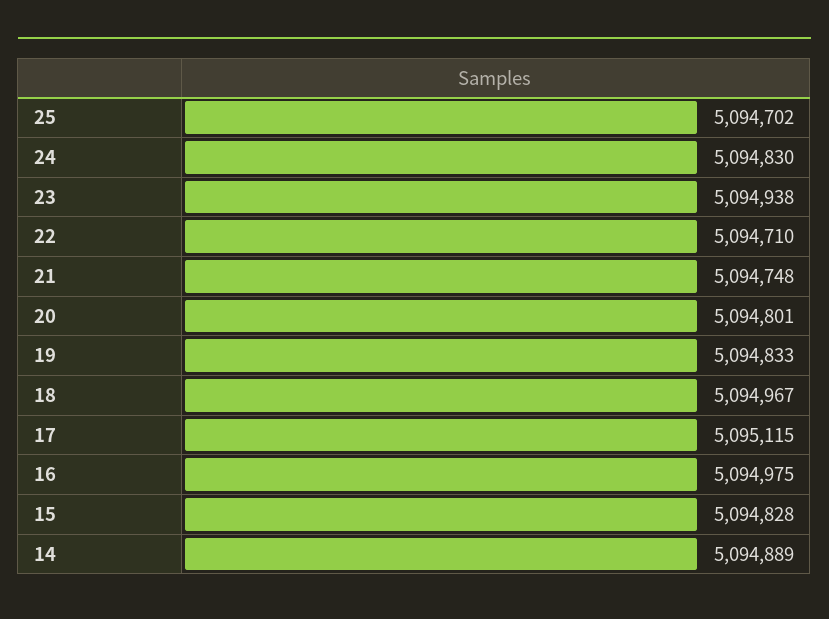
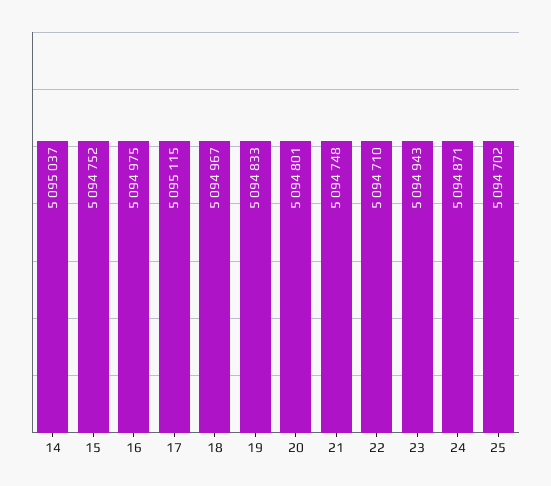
24: 5094830 -> 5094871
23: 5094938 -> 5094943
15: 5094828 -> 5094752
14: 5094889 -> 5095037

